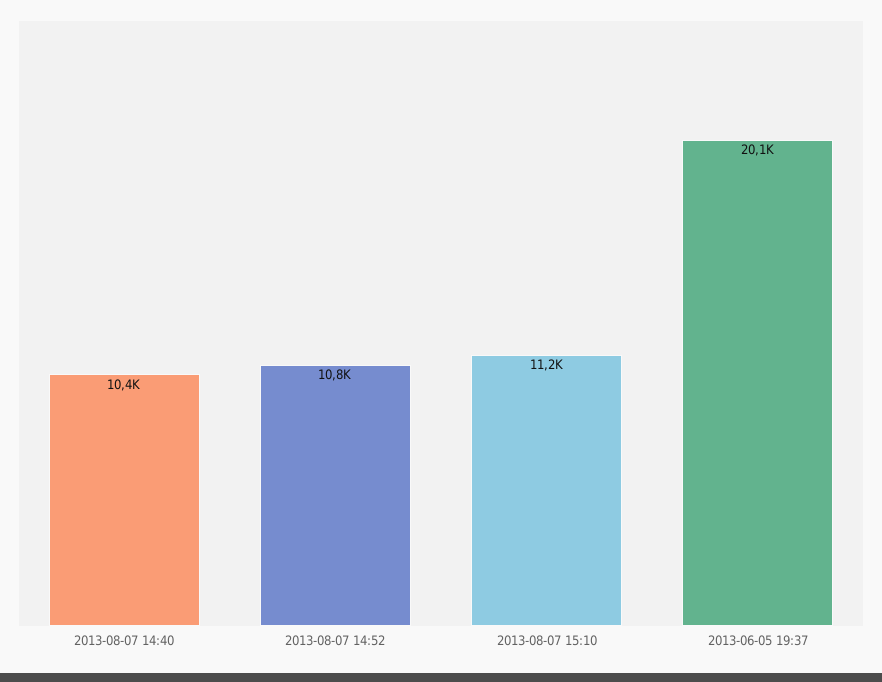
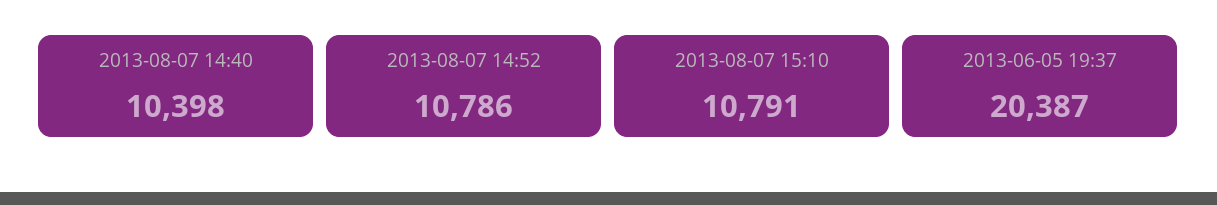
2013-08-07 15:10: 11200 -> 10791
2013-06-05 19:37: 20100 -> 20387

